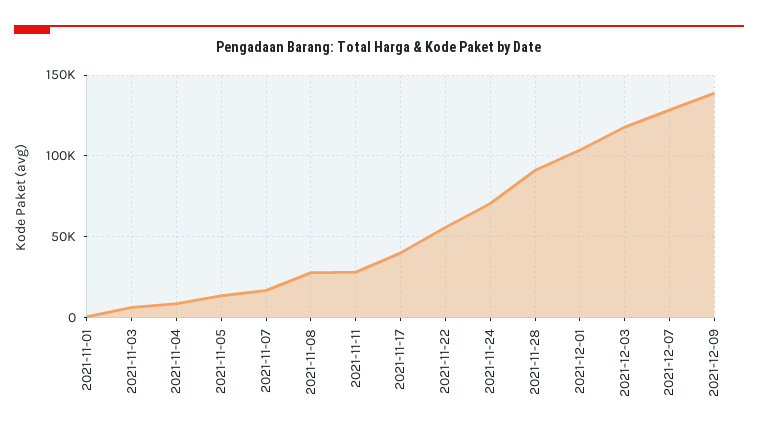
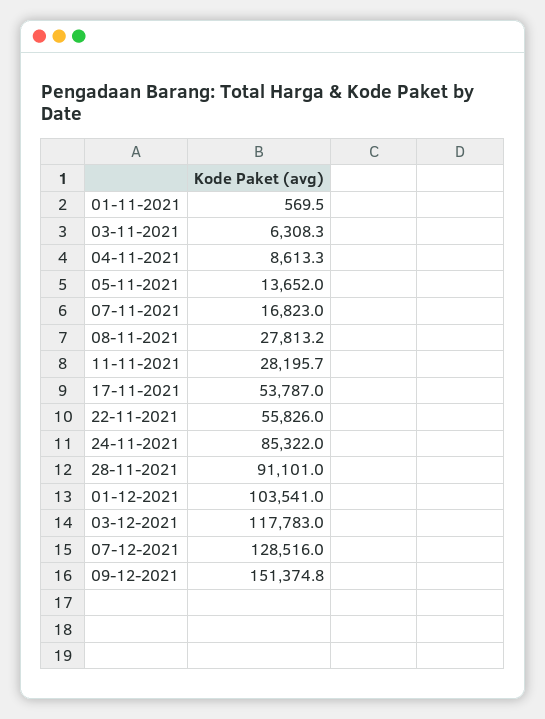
2021-11-17: 40000 -> 53787
2021-11-24: 70000 -> 85322
2021-12-09: 140000 -> 151374.8

